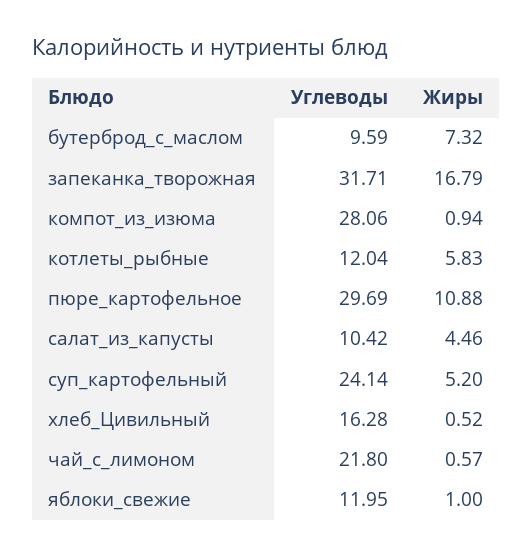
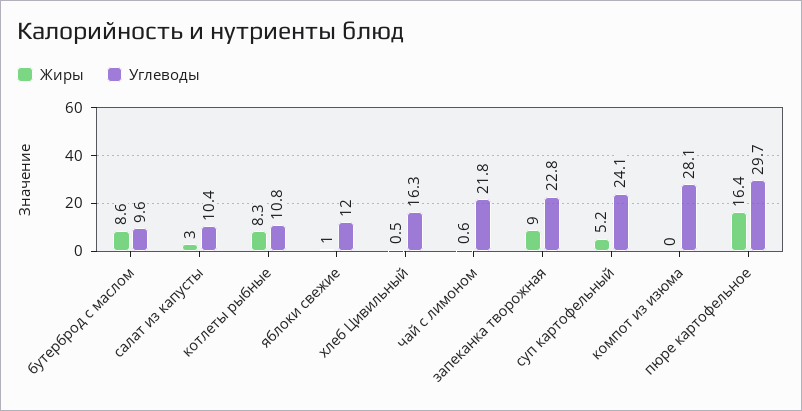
Жиры, бутерброд_с_маслом: 7.32 -> 8.6
Углеводы, запеканка_творожная: 31.71 -> 22.8
Жиры, запеканка_творожная: 16.79 -> 9
Жиры, компот_из_изюма: 0.94 -> 0
Углеводы, котлеты_рыбные: 12.04 -> 10.8
Жиры, котлеты_рыбные: 5.83 -> 8.3
Жиры, пюре_картофельное: 10.88 -> 16.4
Жиры, салат_из_капусты: 4.46 -> 3

